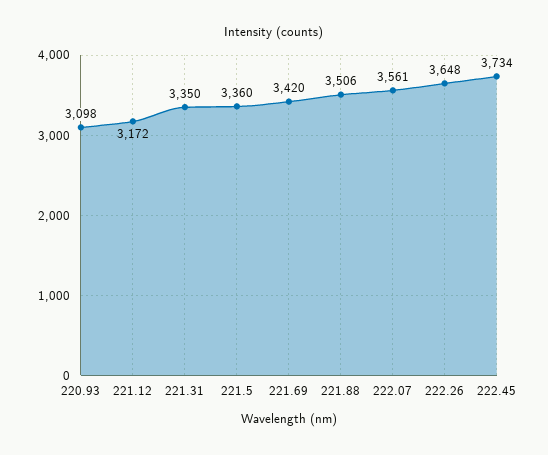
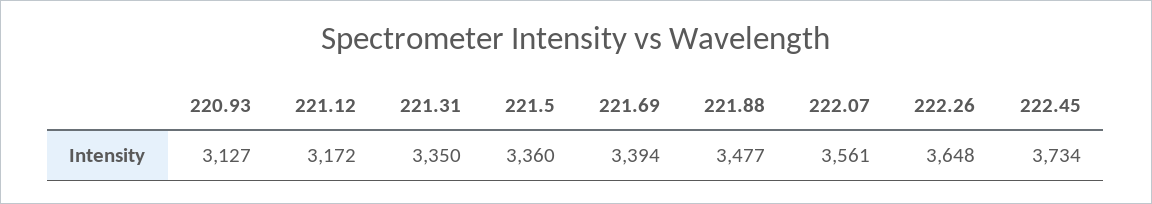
220.93: 3098 -> 3127
221.69: 3420 -> 3394
221.88: 3506 -> 3477

